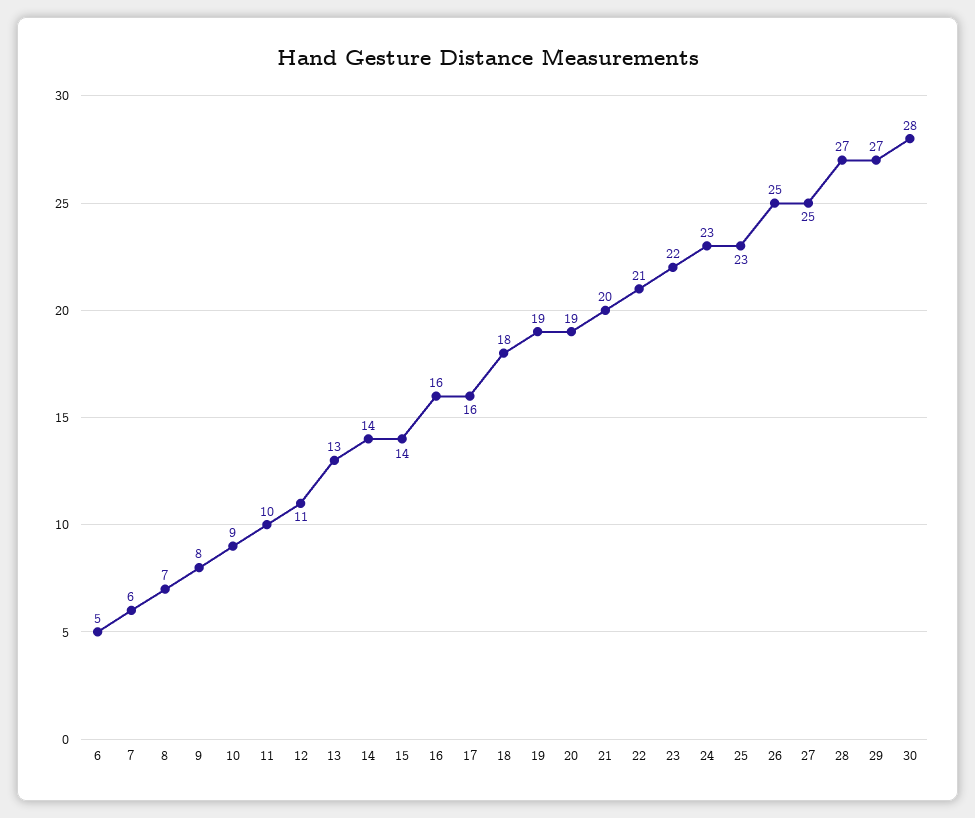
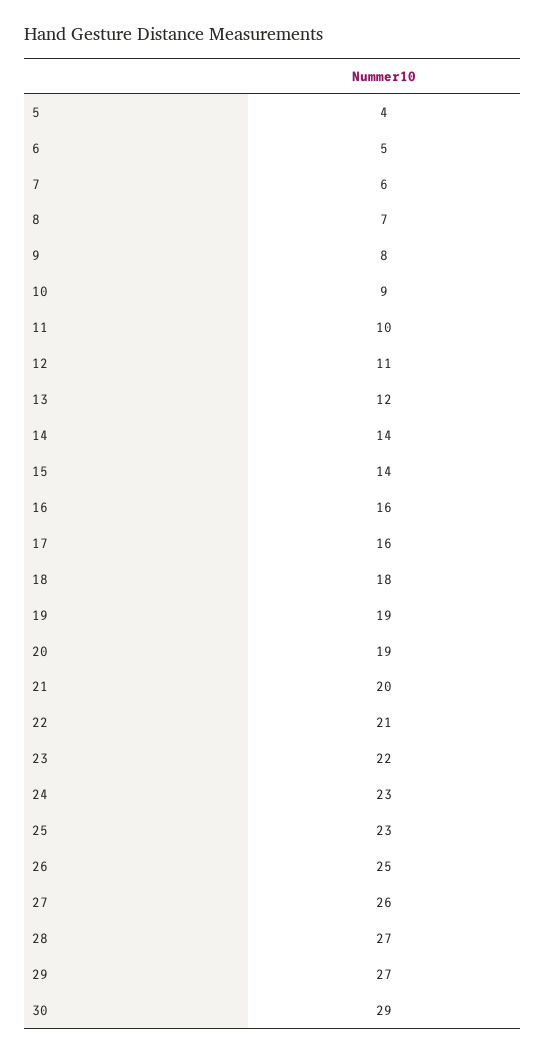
13: 13 -> 12
27: 25 -> 26
30: 28 -> 29
5: none -> 4

